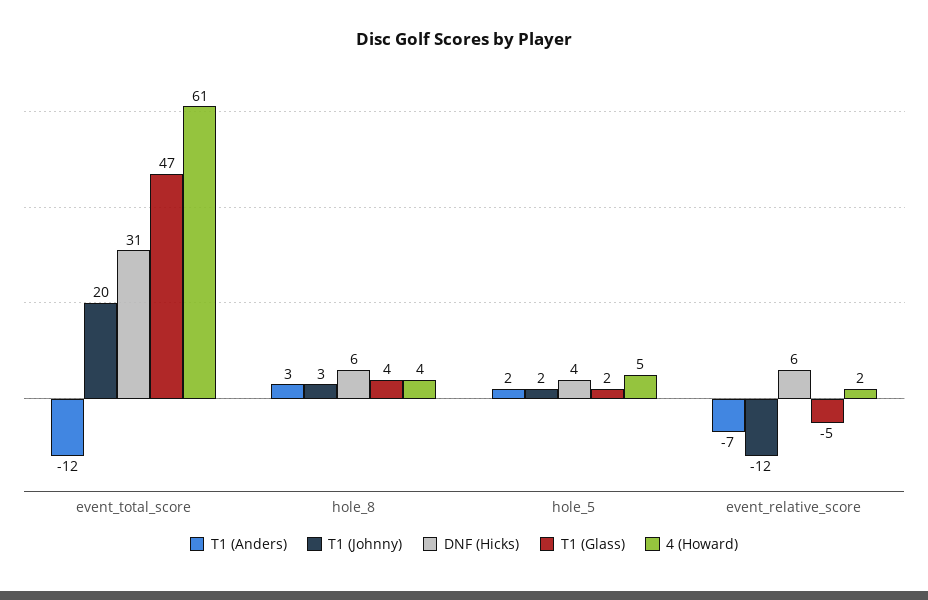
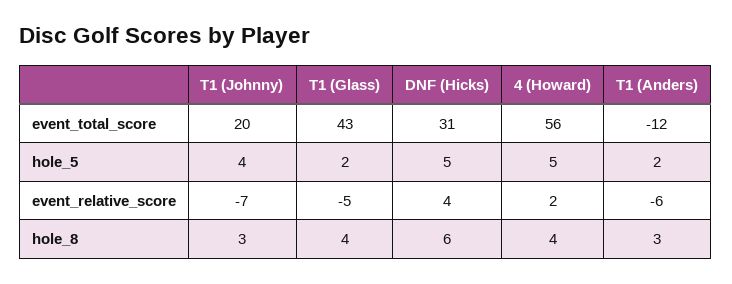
T1 (Glass), event_total_score: 47 -> 43
4 (Howard), event_total_score: 61 -> 56
T1 (Johnny), hole_5: 2 -> 4
DNF (Hicks), hole_5: 4 -> 5
T1 (Anders), event_relative_score: -7 -> -6
T1 (Johnny), event_relative_score: -12 -> -7
DNF (Hicks), event_relative_score: 6 -> 4

